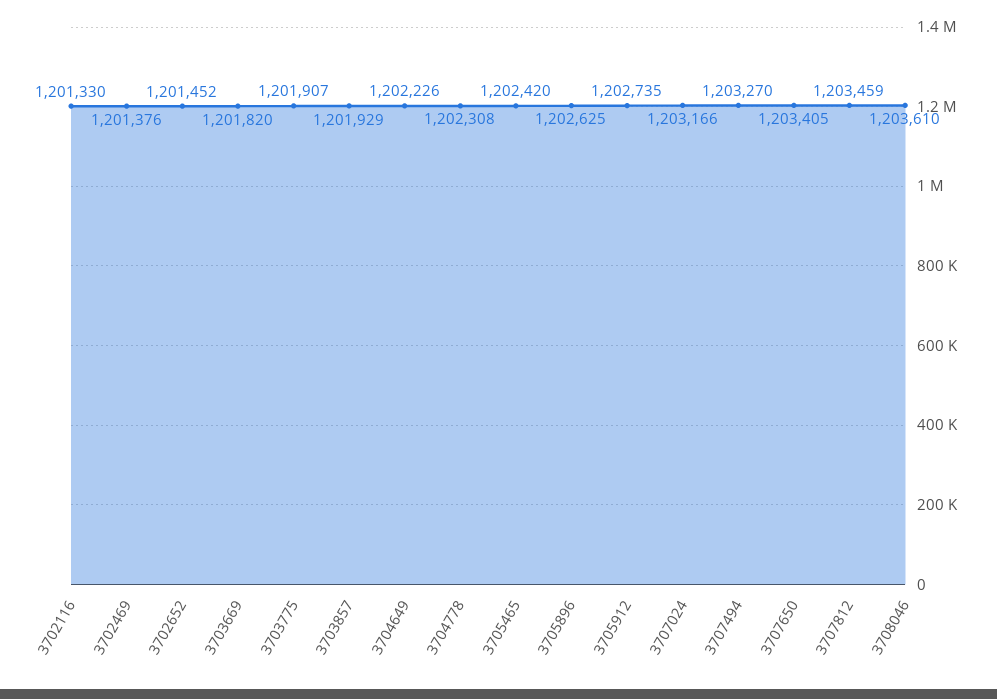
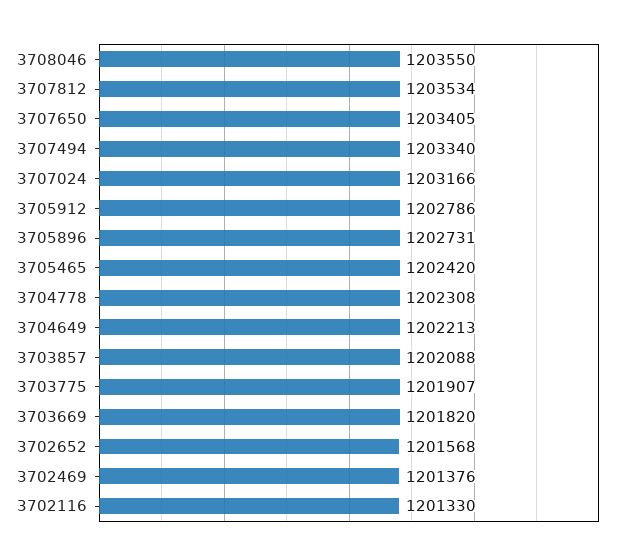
3702652: 1201452 -> 1201568
3703857: 1201929 -> 1202088
3704649: 1202226 -> 1202213
3705896: 1202625 -> 1202731
3705912: 1202735 -> 1202786
3707494: 1203270 -> 1203340
3707812: 1203459 -> 1203534
3708046: 1203610 -> 1203550

